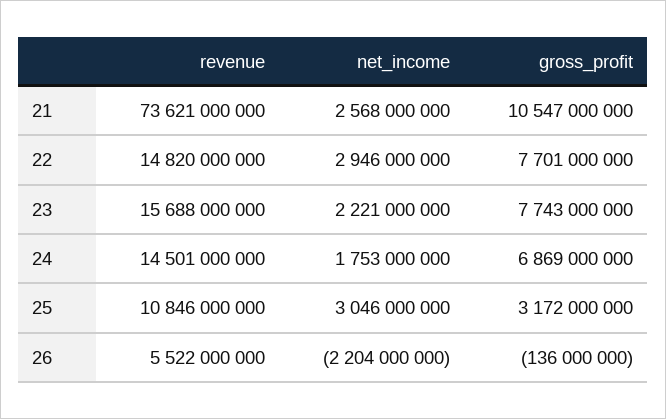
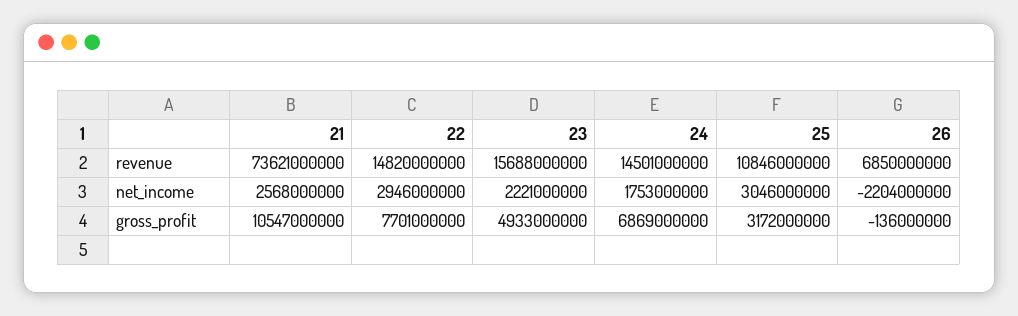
gross_profit, 23: 7743000000 -> 4933000000
revenue, 26: 5522000000 -> 6850000000

